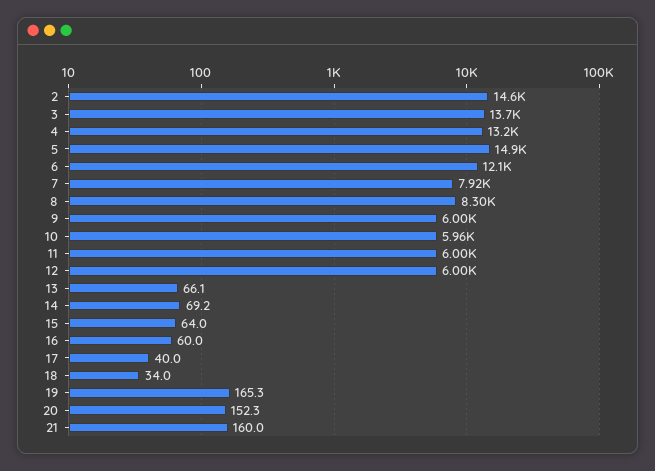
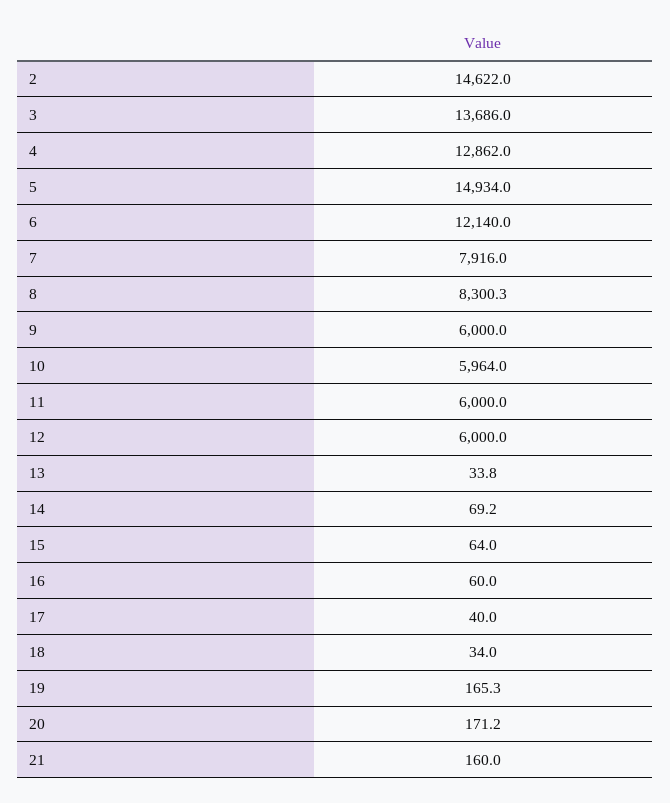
4: 13200 -> 12862
13: 66.1 -> 33.8
20: 152.3 -> 171.2

